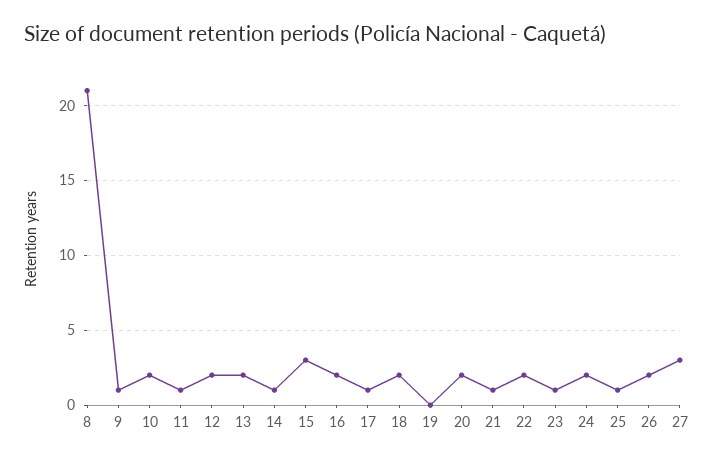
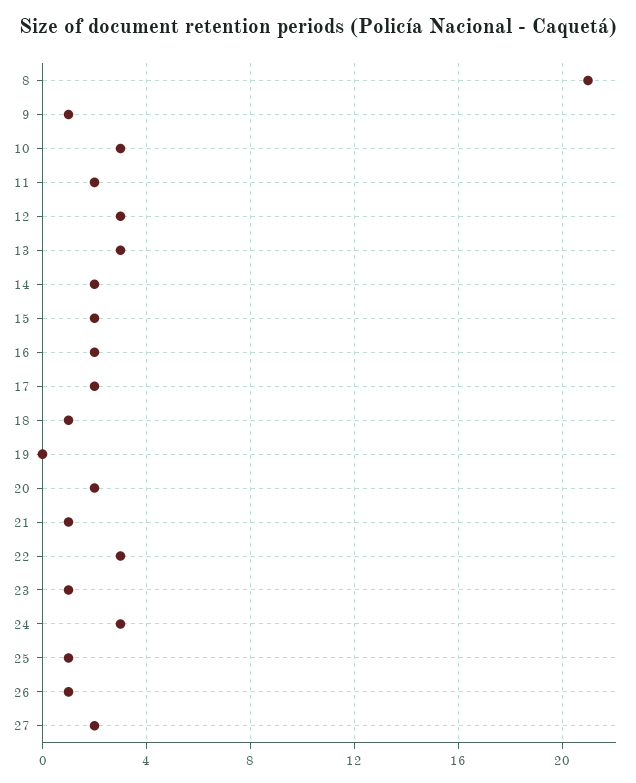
10: 2 -> 3
11: 1 -> 2
12: 2 -> 3
13: 2 -> 3
14: 1 -> 2
15: 3 -> 2
17: 1 -> 2
18: 2 -> 1
22: 2 -> 3
24: 2 -> 3
26: 2 -> 1
27: 3 -> 2

